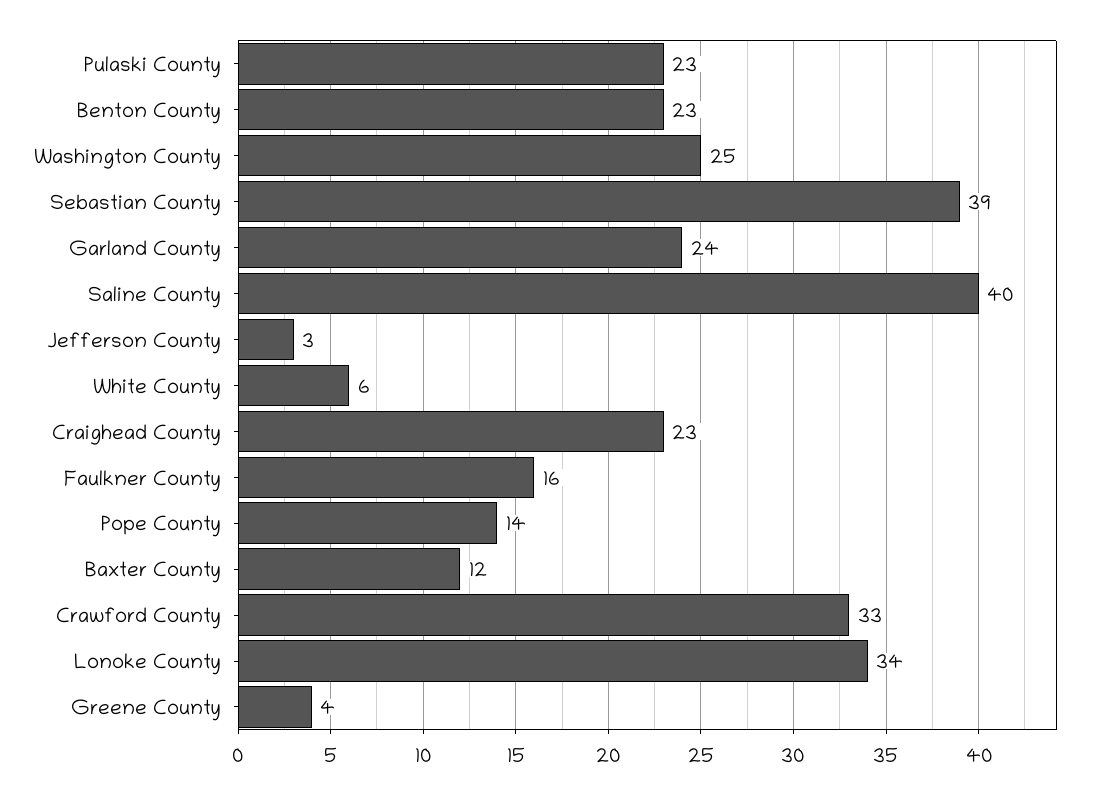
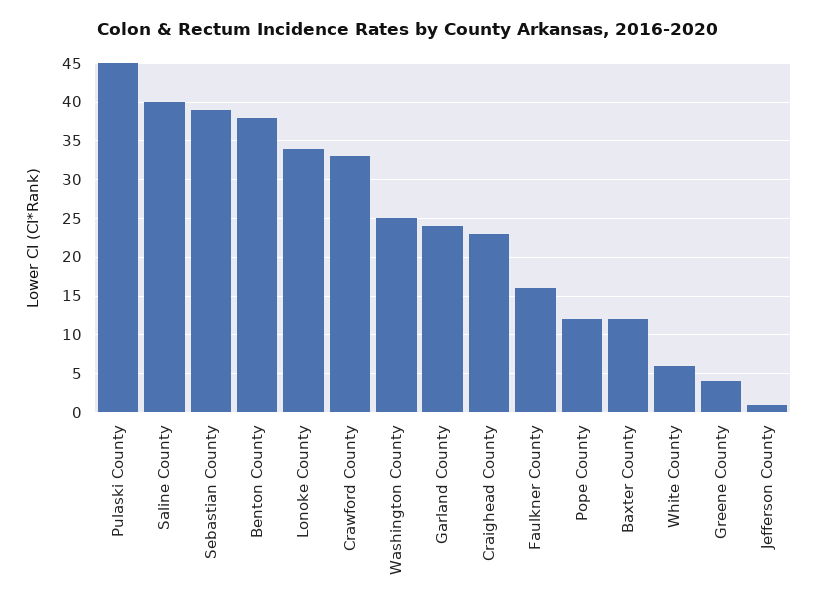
Pulaski County: 23 -> 45
Benton County: 23 -> 38
Jefferson County: 3 -> 1
Pope County: 14 -> 12

